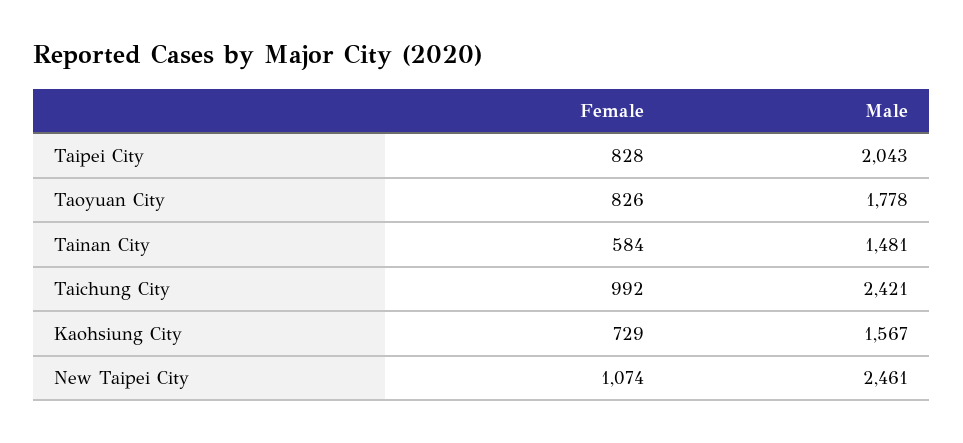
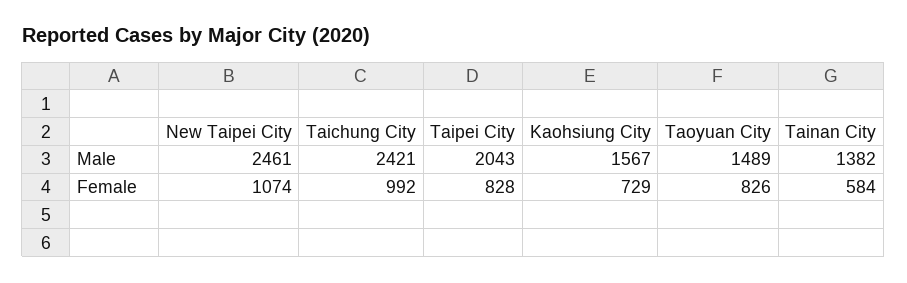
Male, Taoyuan City: 1778 -> 1489
Male, Tainan City: 1481 -> 1382

